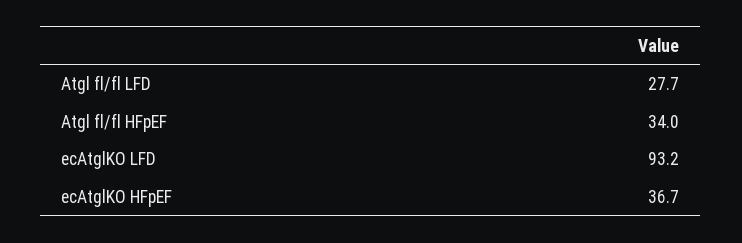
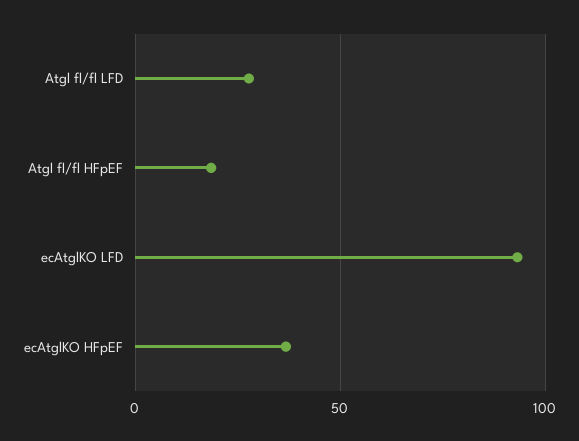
Atgl fl/fl HFpEF: 34 -> 20

